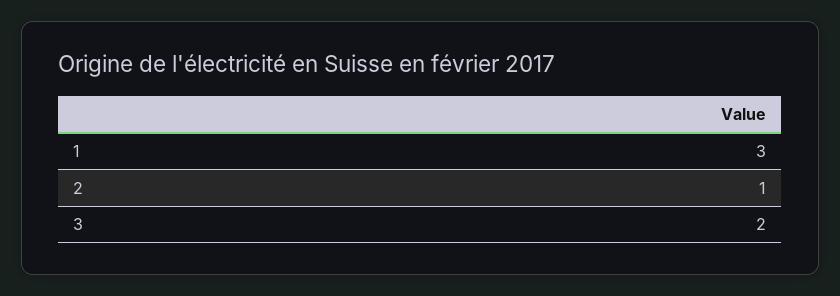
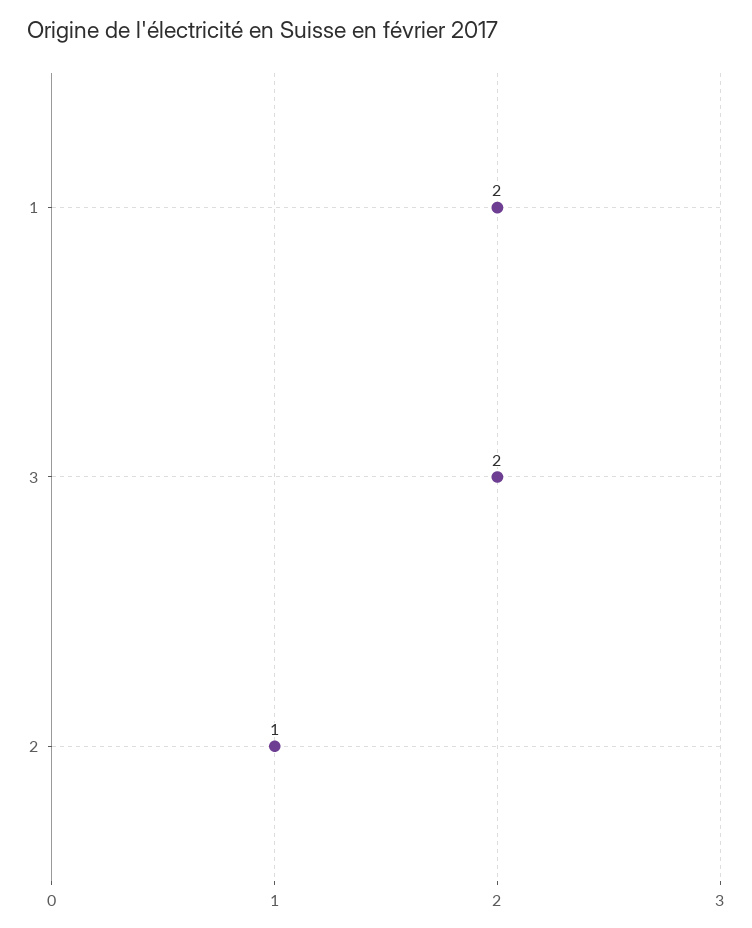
1: 3 -> 2

